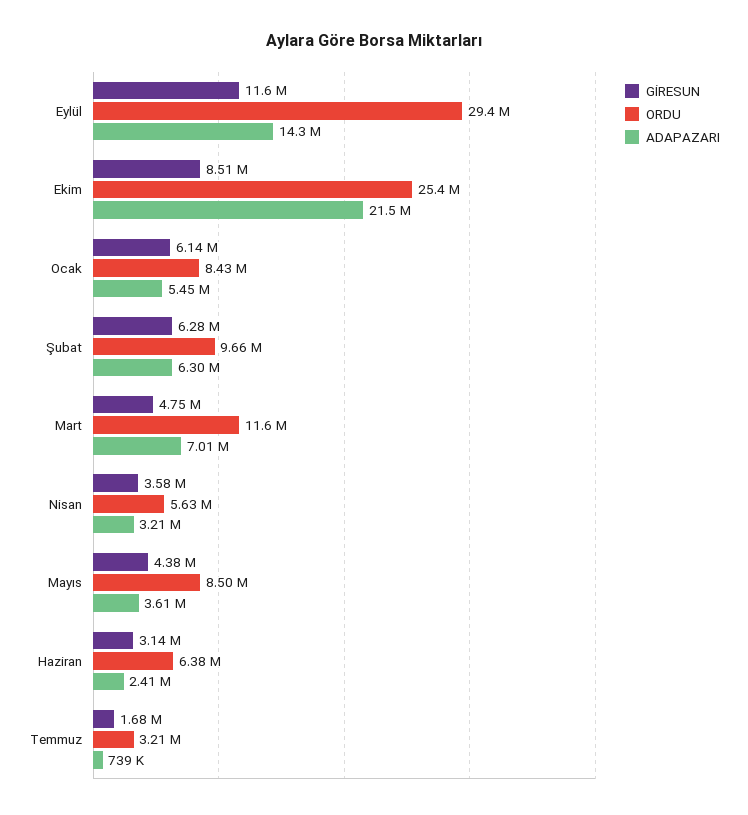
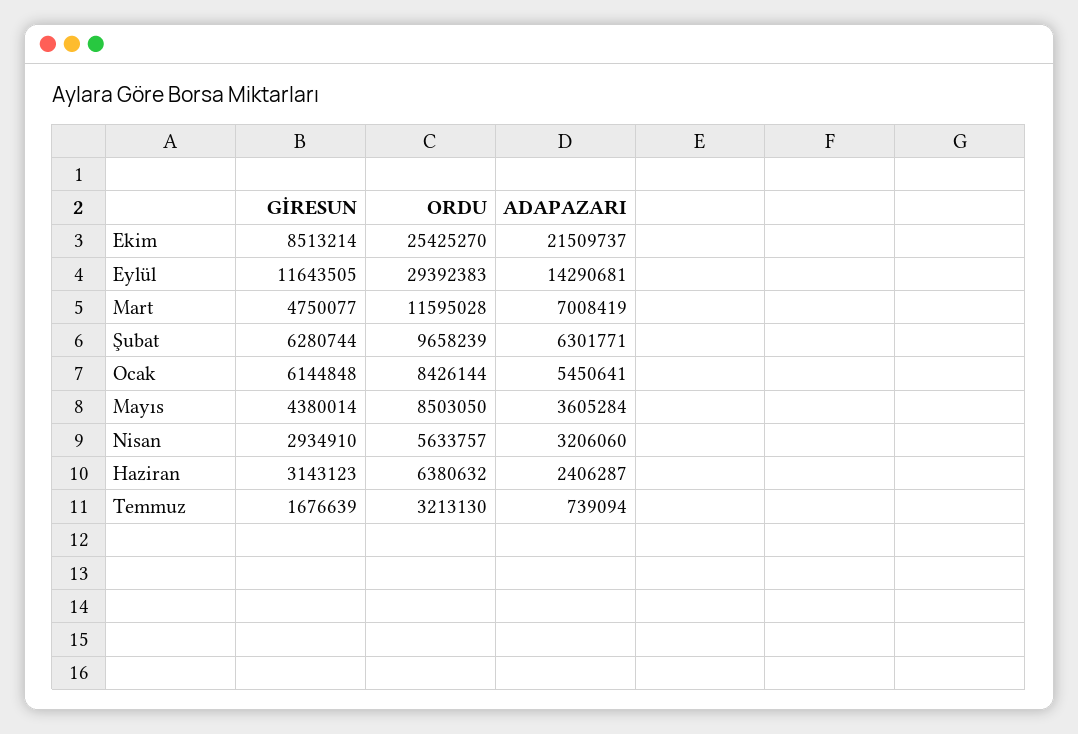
GİRESUN, Nisan: 3580000 -> 2934910

